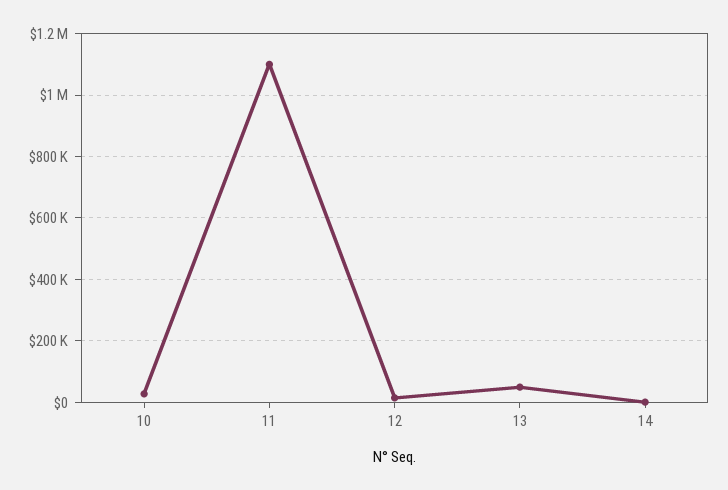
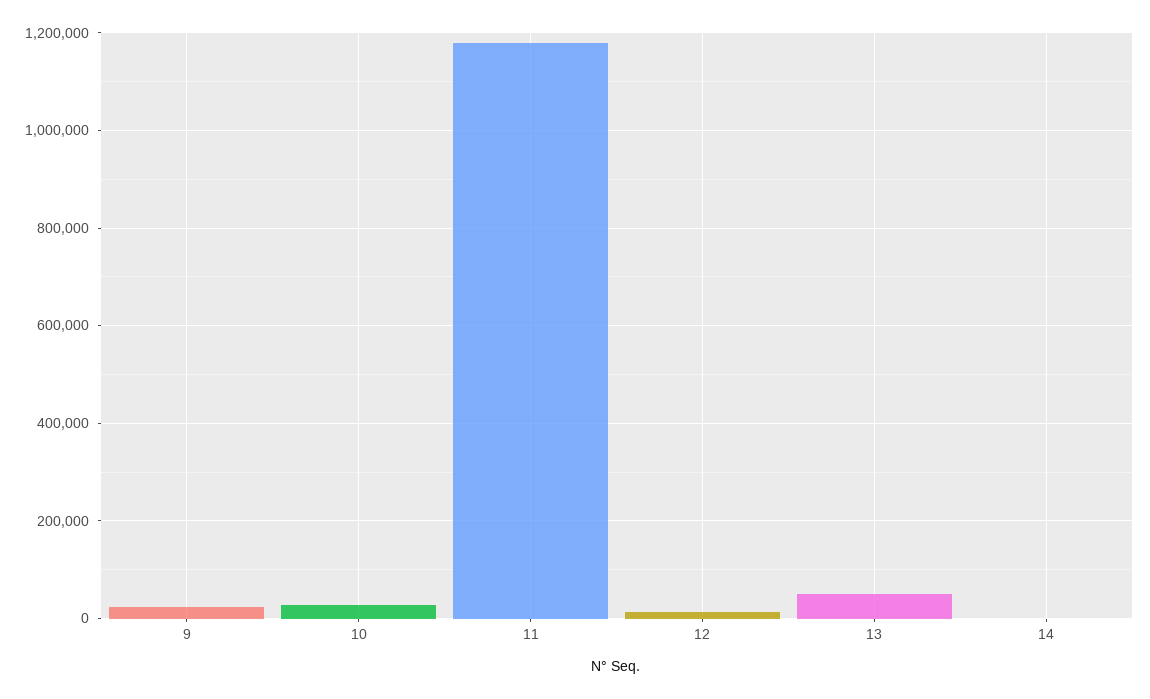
11: 1100000 -> 1180000
9: none -> 20000

